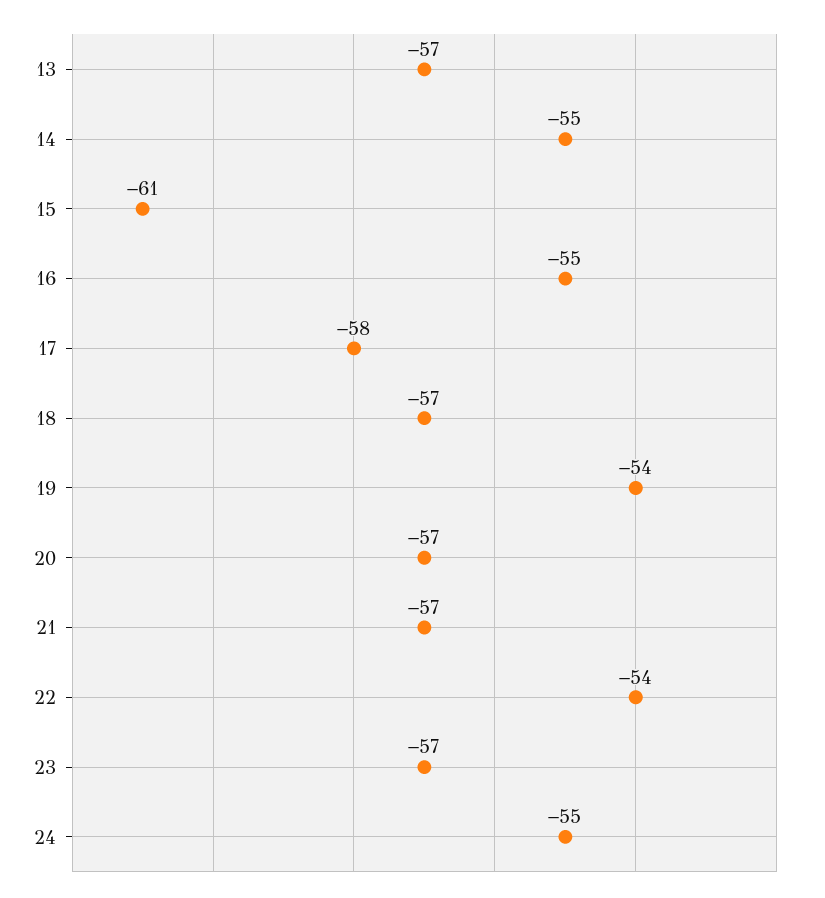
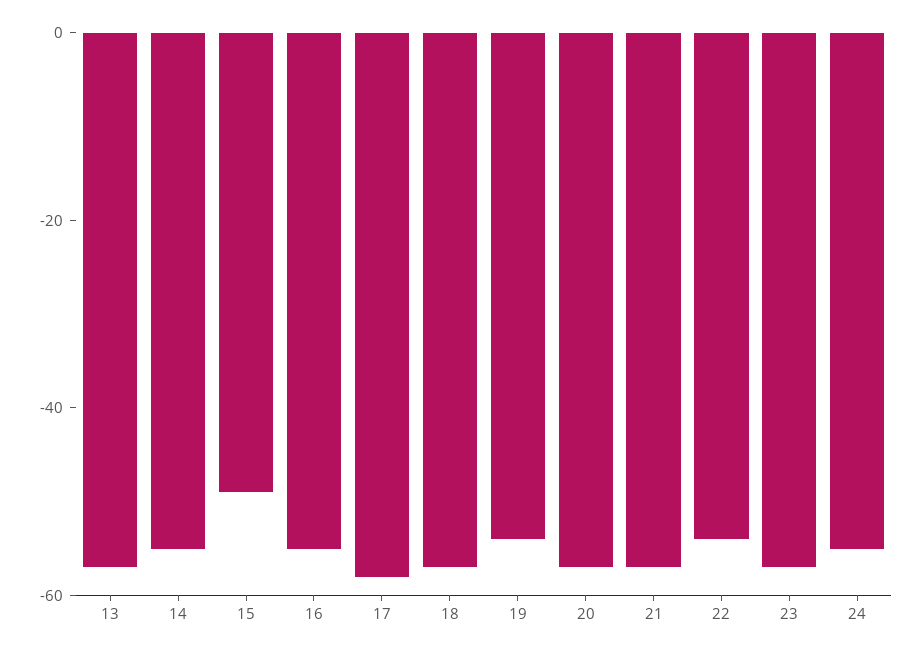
15: -61 -> -50

